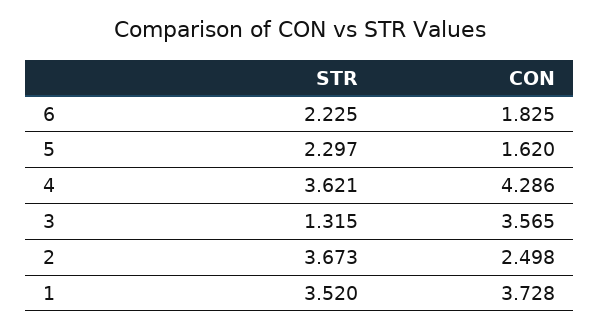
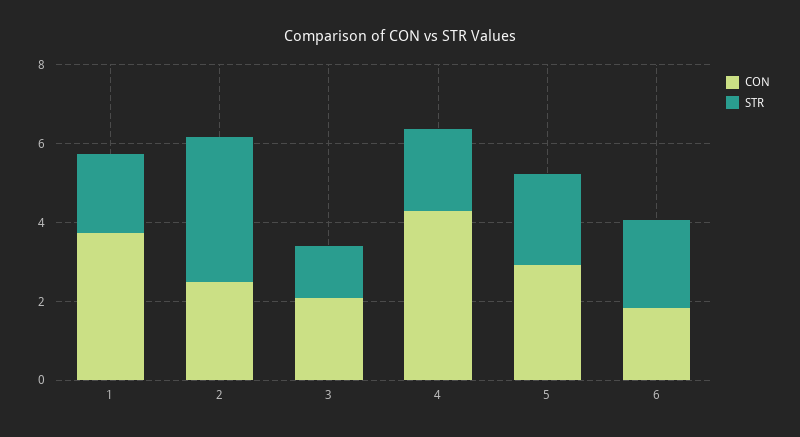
CON, 5: 1.62 -> 3
STR, 4: 3.621 -> 2
CON, 3: 3.565 -> 2
STR, 1: 3.52 -> 2

